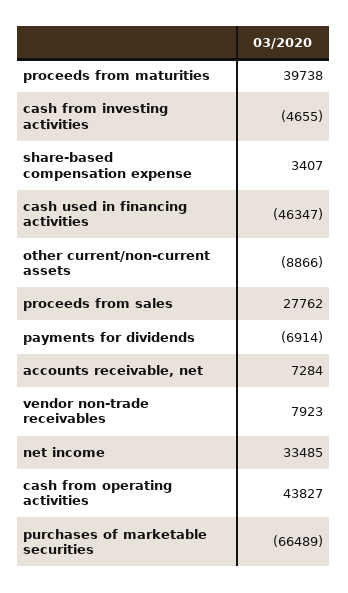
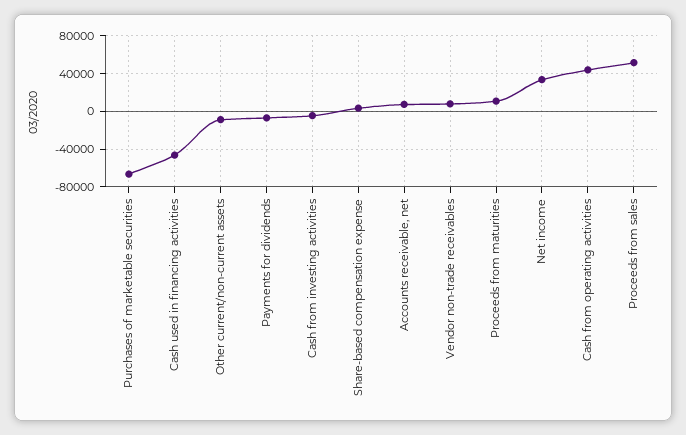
proceeds from maturities: 39738 -> 10000
proceeds from sales: 27762 -> 50000

